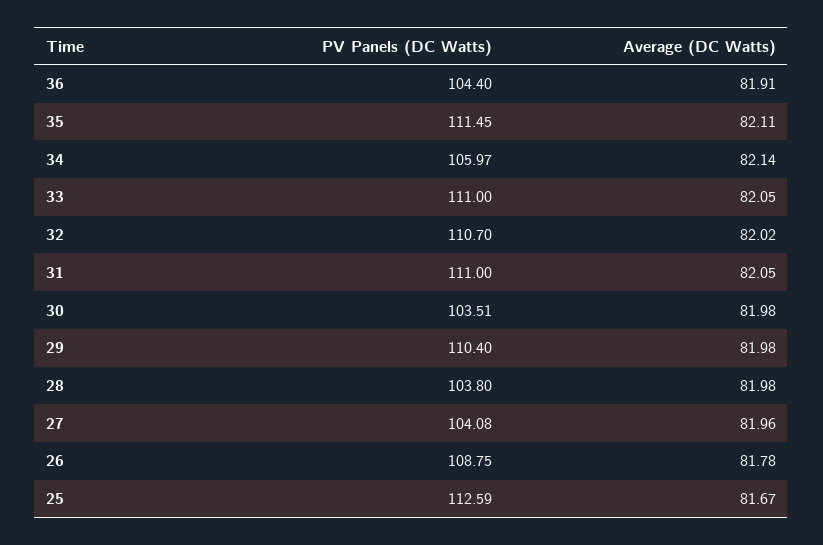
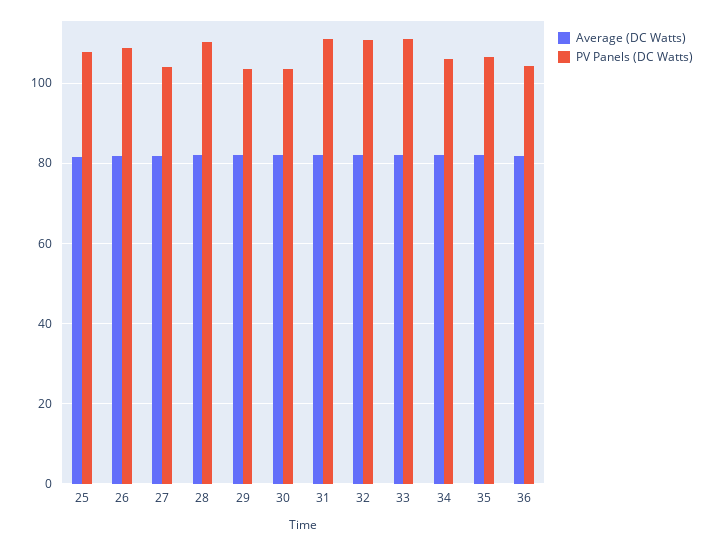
PV Panels (DC Watts), 35: 111.45 -> 106
PV Panels (DC Watts), 29: 110.4 -> 104
PV Panels (DC Watts), 28: 103.8 -> 110
PV Panels (DC Watts), 25: 112.59 -> 108

